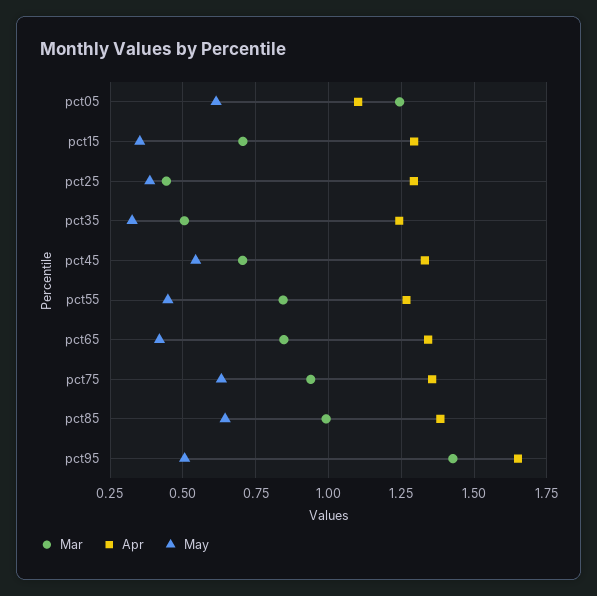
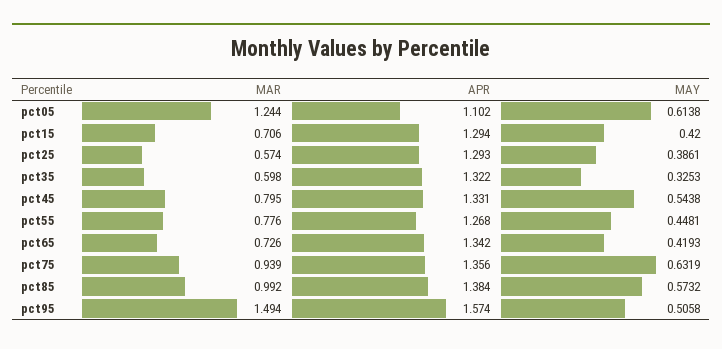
May, pct15: 0.35 -> 0.42
Mar, pct25: 0.45 -> 0.574
Mar, pct35: 0.5 -> 0.598
Apr, pct35: 1.25 -> 1.322
Mar, pct45: 0.7 -> 0.795
Mar, pct55: 0.85 -> 0.776
Mar, pct65: 0.85 -> 0.726
May, pct85: 0.65 -> 0.5732
Mar, pct95: 1.425 -> 1.494
Apr, pct95: 1.65 -> 1.574

